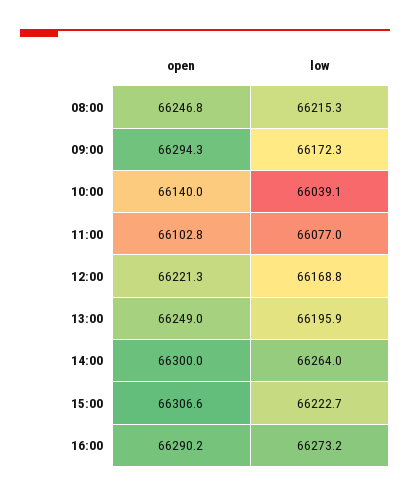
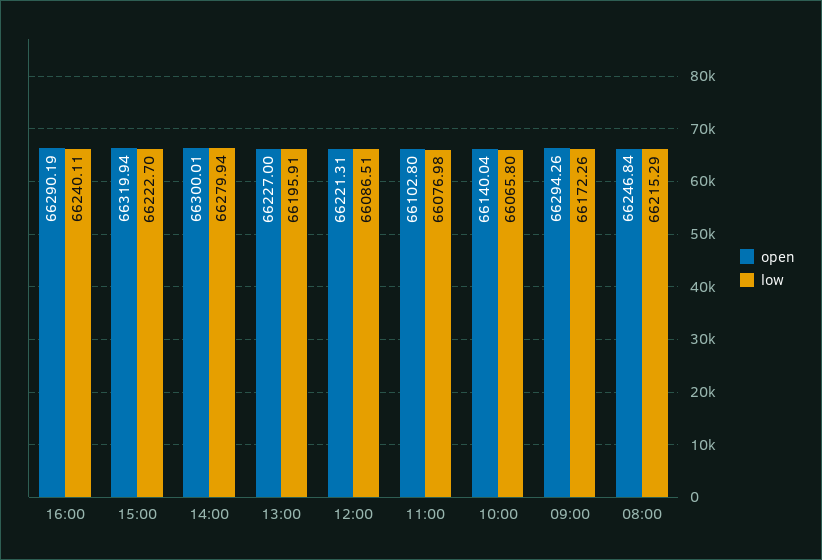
low, 10:00: 66039.1 -> 66065.8
low, 12:00: 66168.8 -> 66086.51
open, 13:00: 66249 -> 66227
low, 14:00: 66264 -> 66279.94
open, 15:00: 66306.6 -> 66319.94
low, 16:00: 66273.2 -> 66240.11

